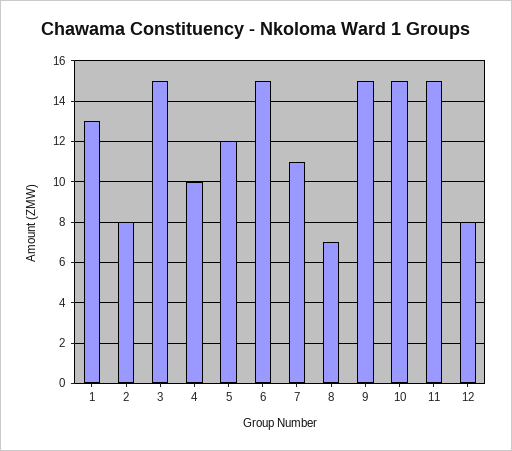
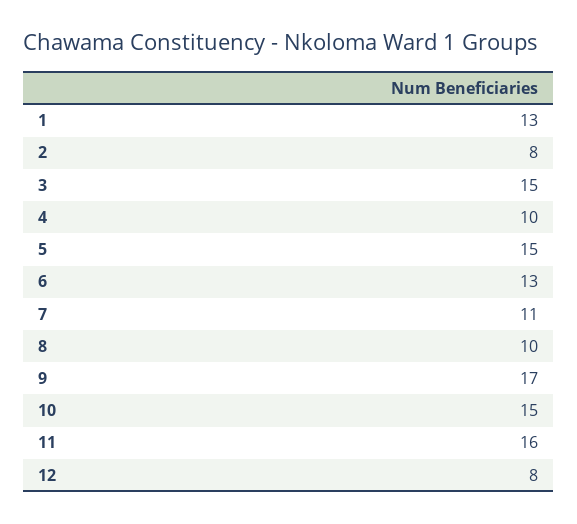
5: 12 -> 15
6: 15 -> 13
8: 7 -> 10
9: 15 -> 17
11: 15 -> 16

